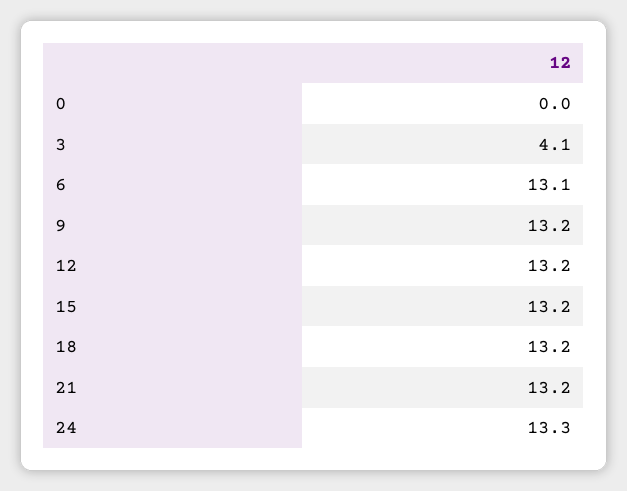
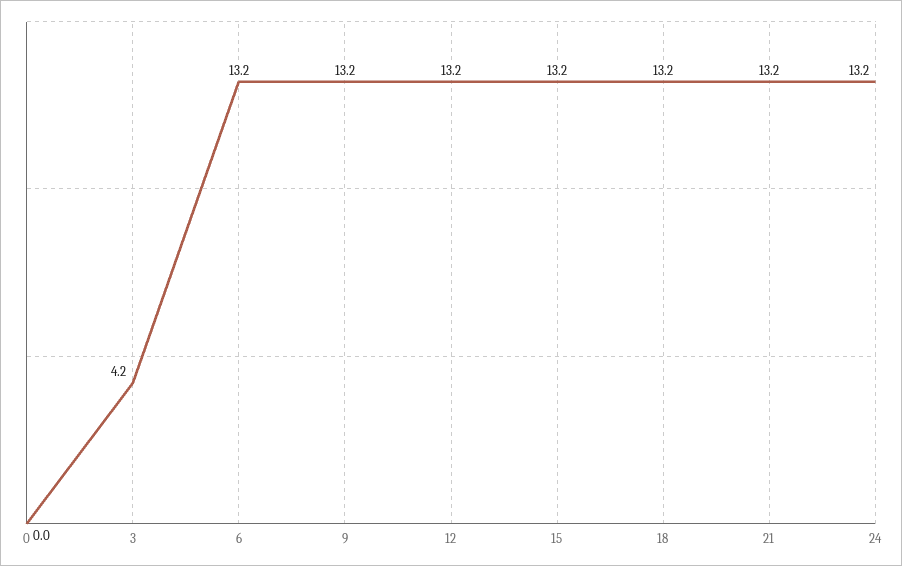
3: 4.1 -> 4.2
6: 13.1 -> 13.2
24: 13.3 -> 13.2

